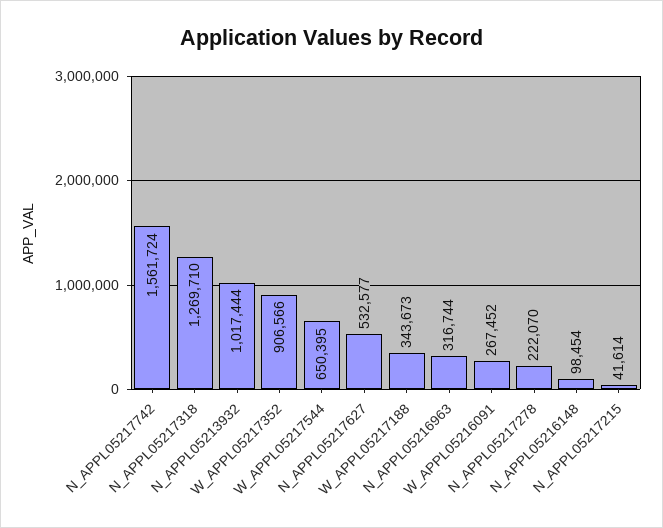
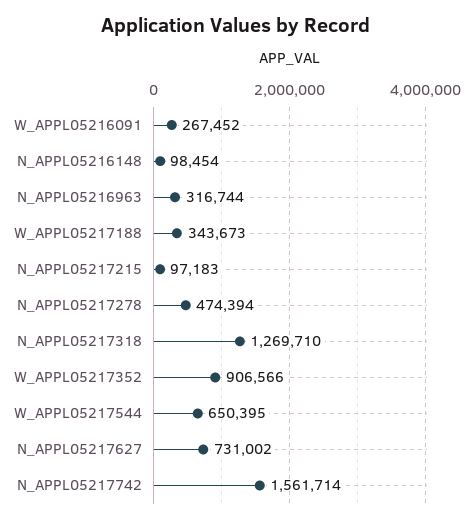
N_APPL05217742: 1561724 -> 1561714
N_APPL05213932: 1017444 -> none
N_APPL05217627: 532577 -> 731002
N_APPL05217278: 222070 -> 474394
N_APPL05217215: 41614 -> 97183

